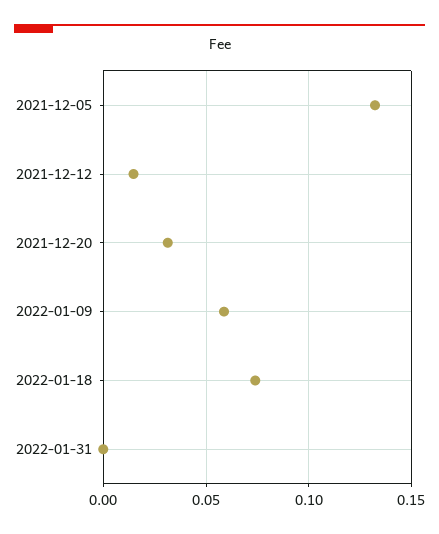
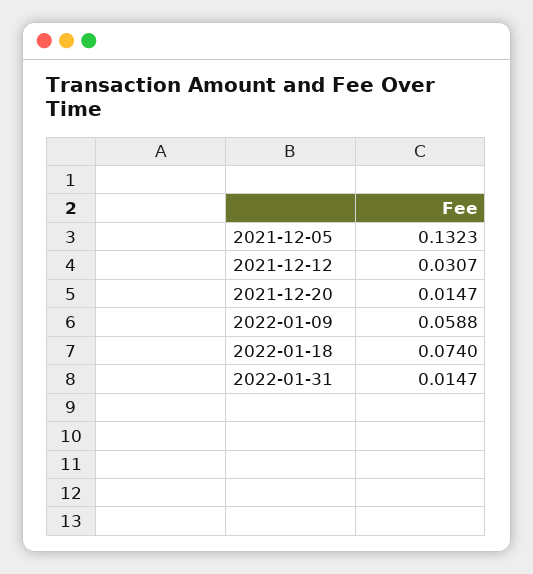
2021-12-12: 0.015 -> 0.0307
2021-12-20: 0.03 -> 0.0147
2022-01-31: 0 -> 0.0147

